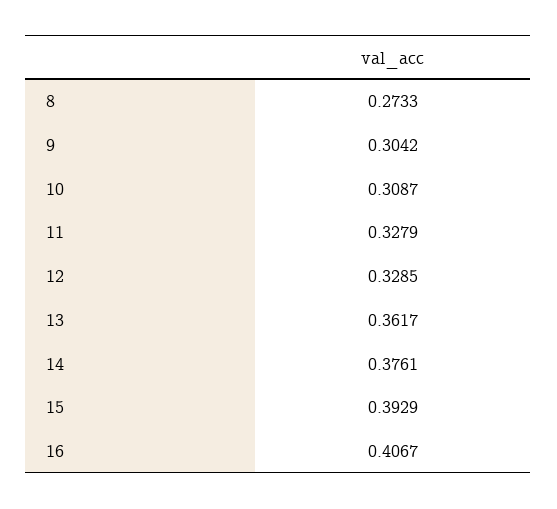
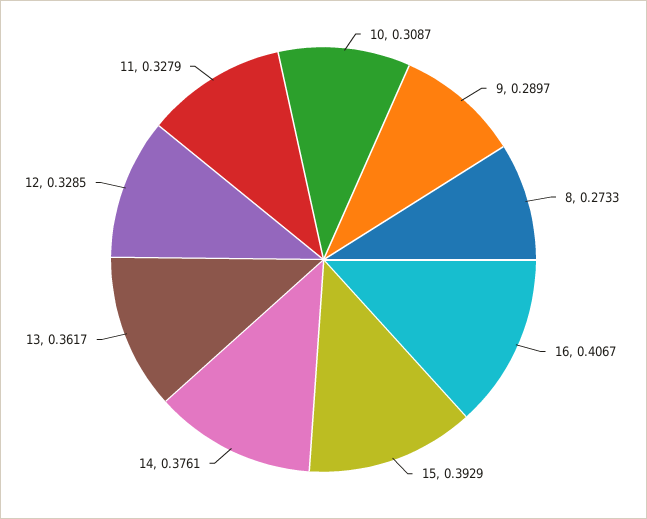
9: 0.3042 -> 0.2897

